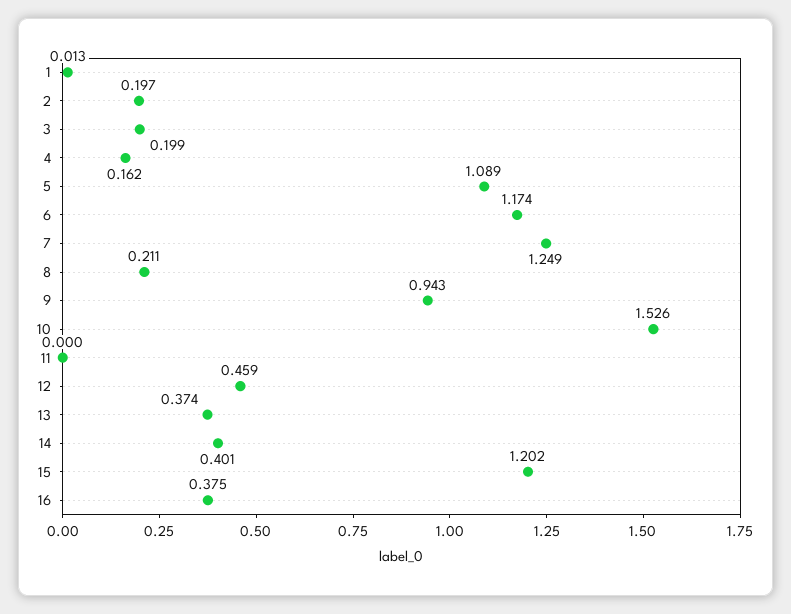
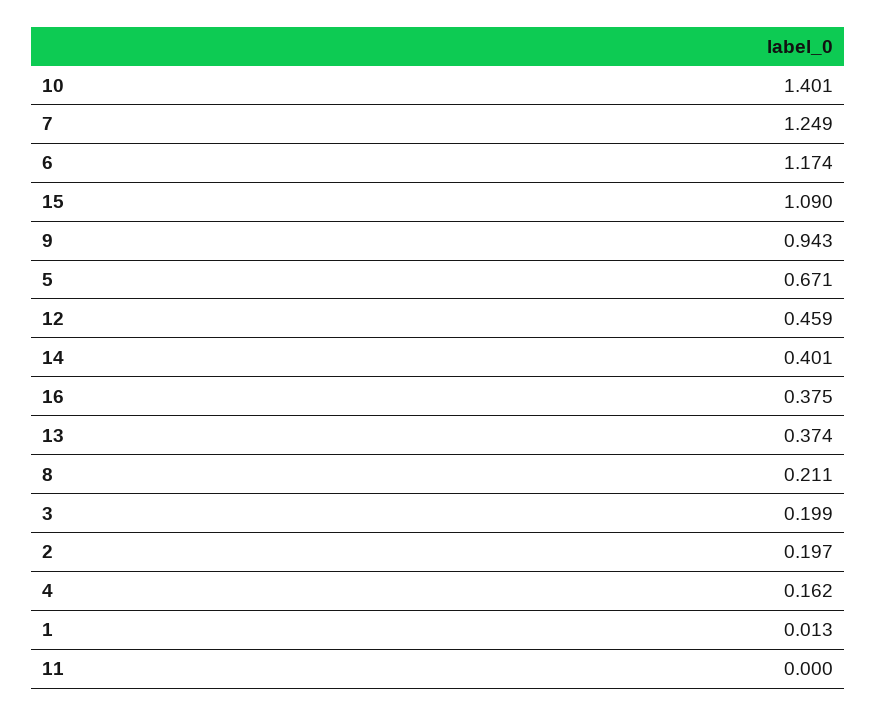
5: 1.089 -> 0.671
10: 1.526 -> 1.401
15: 1.202 -> 1.09

